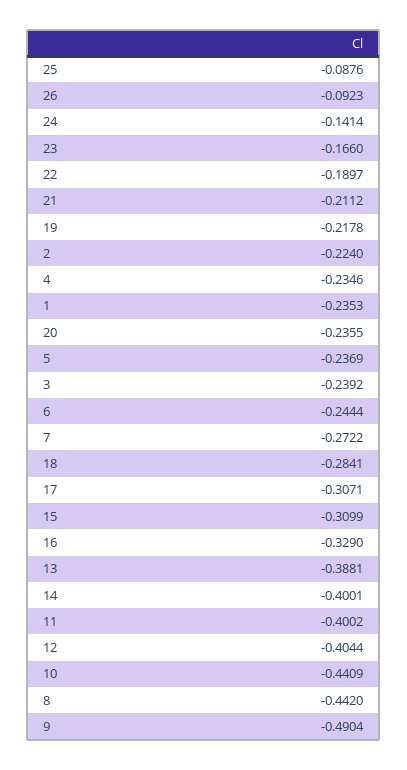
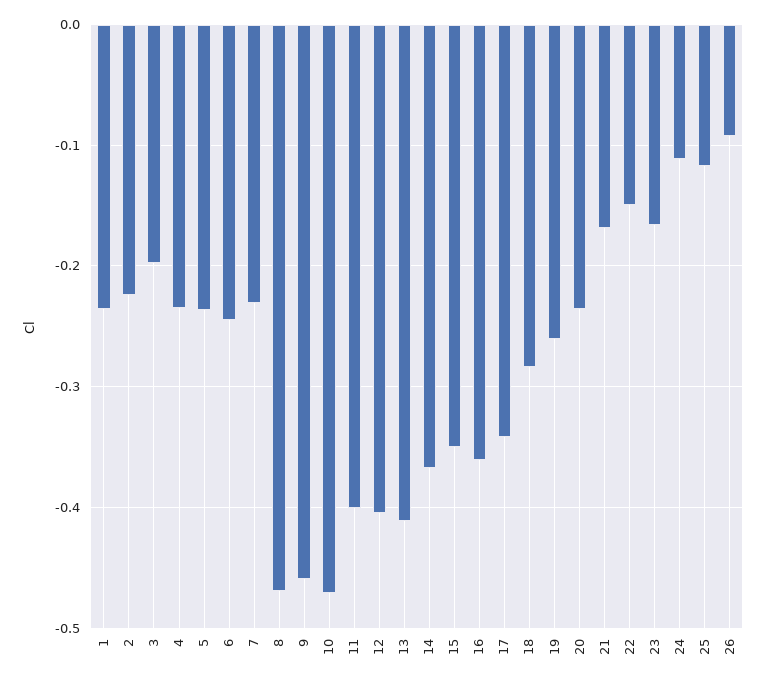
25: -0.0876 -> -0.12
24: -0.1414 -> -0.11
22: -0.1897 -> -0.15
21: -0.2112 -> -0.17
19: -0.2178 -> -0.26
3: -0.2392 -> -0.2
7: -0.2722 -> -0.23
17: -0.3071 -> -0.34
15: -0.3099 -> -0.35
16: -0.329 -> -0.36
13: -0.3881 -> -0.41
14: -0.4001 -> -0.37
10: -0.4409 -> -0.47
8: -0.442 -> -0.47
9: -0.4904 -> -0.46

